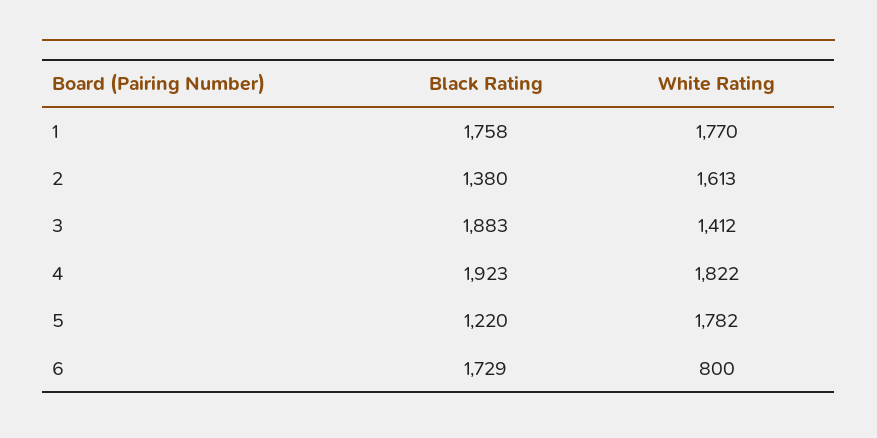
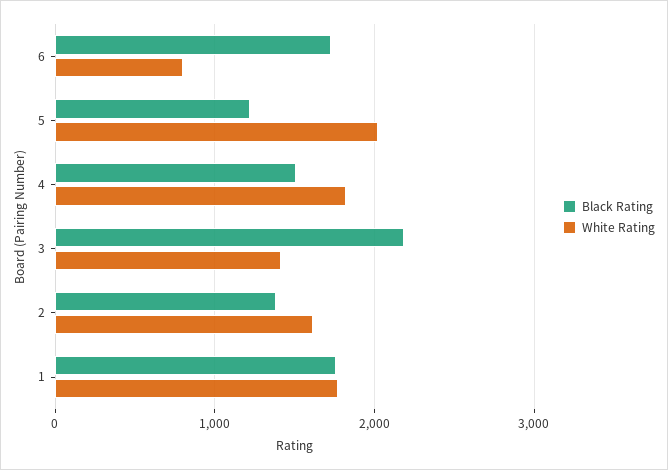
Black Rating, 3: 1883 -> 2200
Black Rating, 4: 1923 -> 1500
White Rating, 5: 1782 -> 2000

